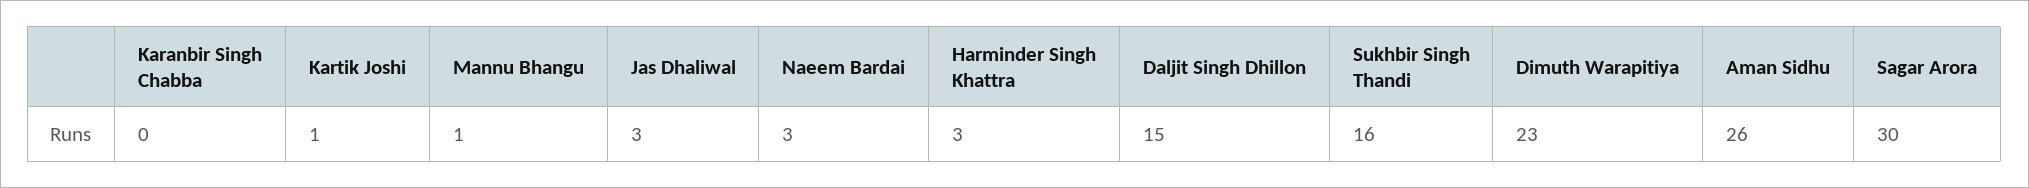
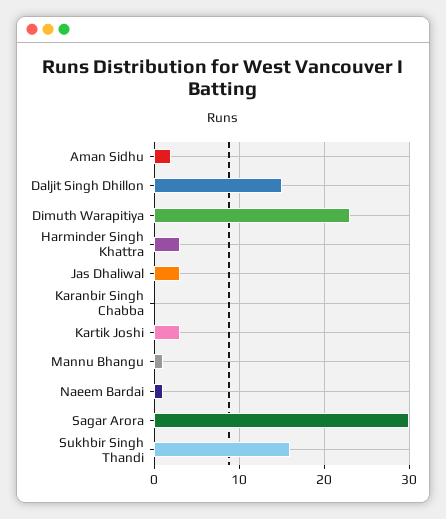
Kartik Joshi: 1 -> 3
Naeem Bardai: 3 -> 1
Aman Sidhu: 26 -> 2

